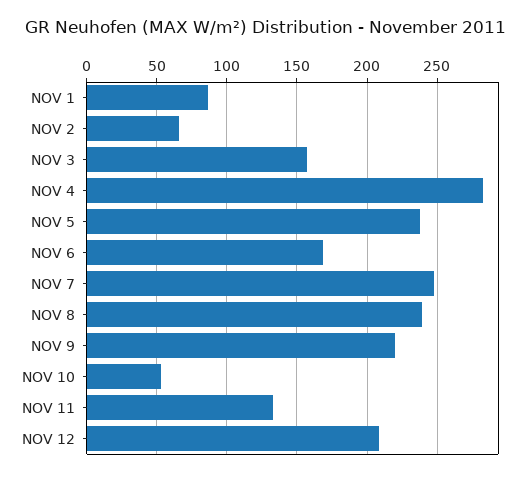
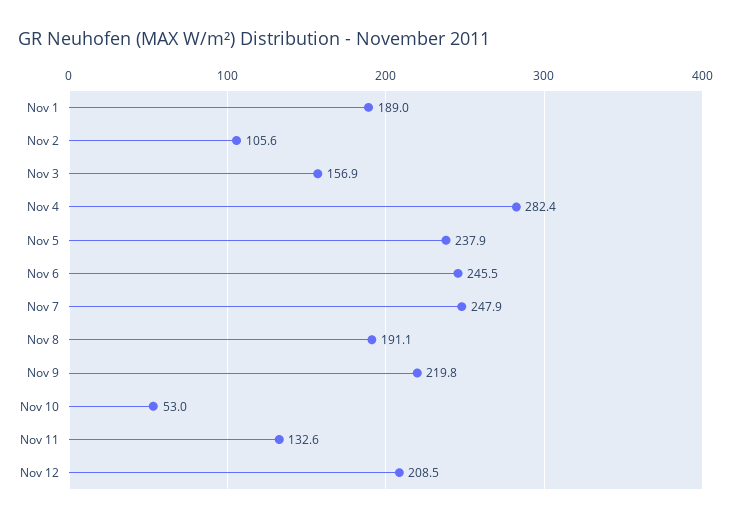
NOV 1: 85 -> 189
NOV 2: 65 -> 105.6
NOV 6: 170 -> 245.5
NOV 8: 240 -> 191.1

